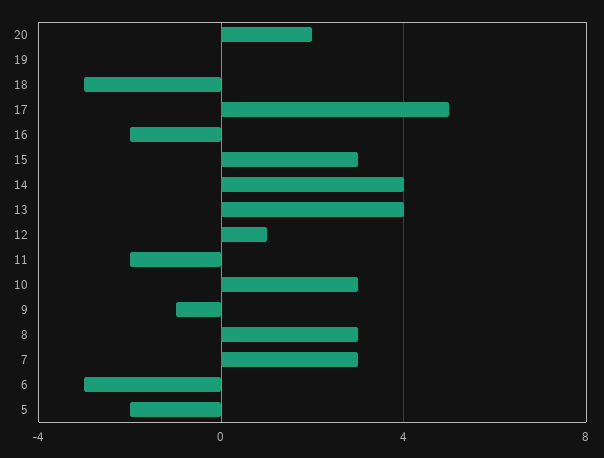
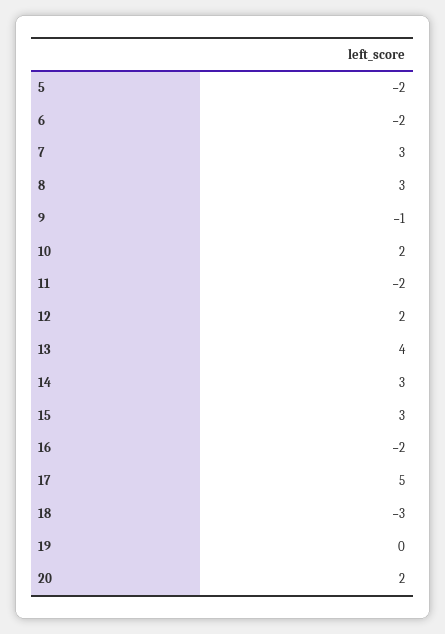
14: 4 -> 3
12: 1 -> 2
10: 3 -> 2
6: -3 -> -2

